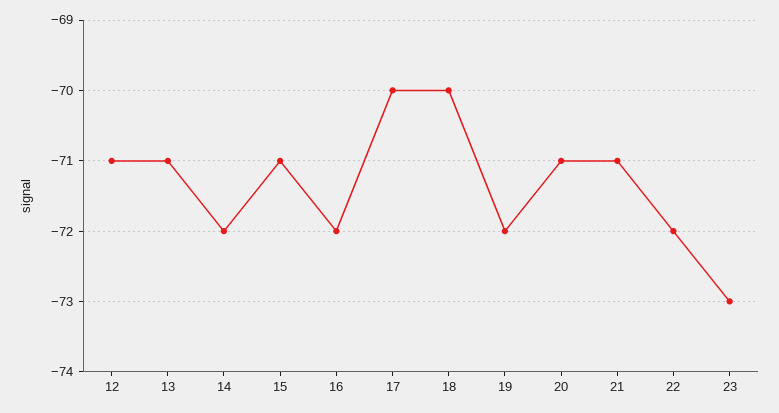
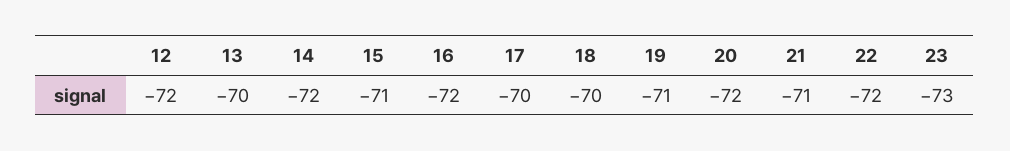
12: -71 -> -72
13: -71 -> -70
19: -72 -> -71
20: -71 -> -72

